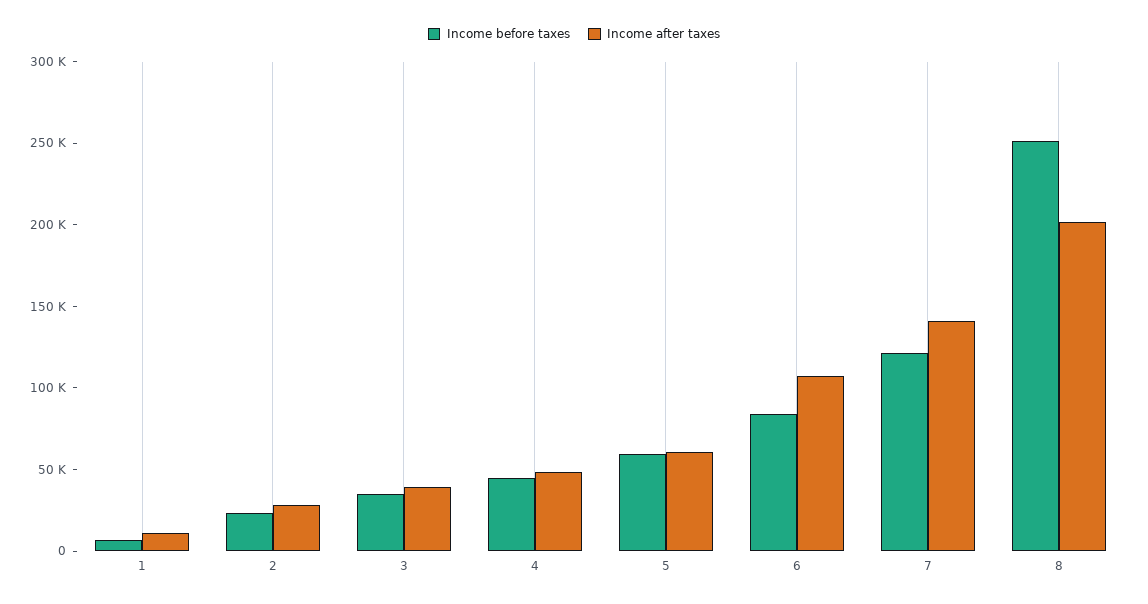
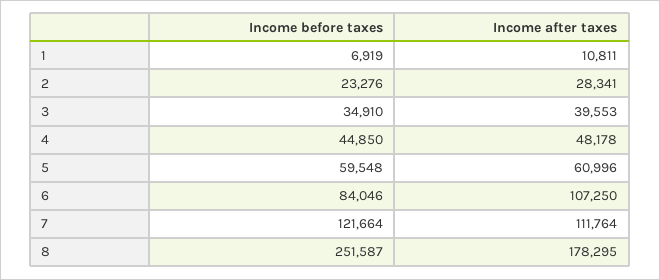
Income after taxes, 7: 140000 -> 111764
Income after taxes, 8: 200000 -> 178295

